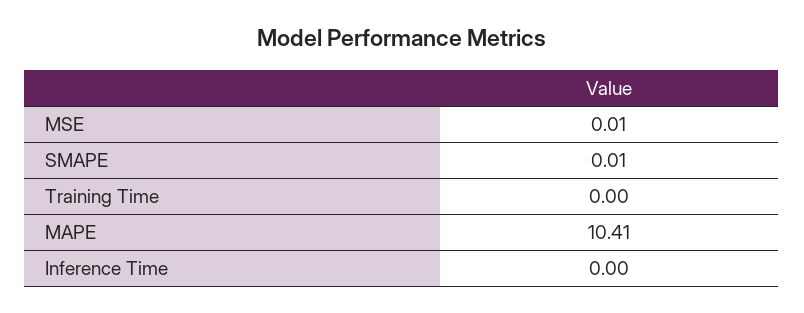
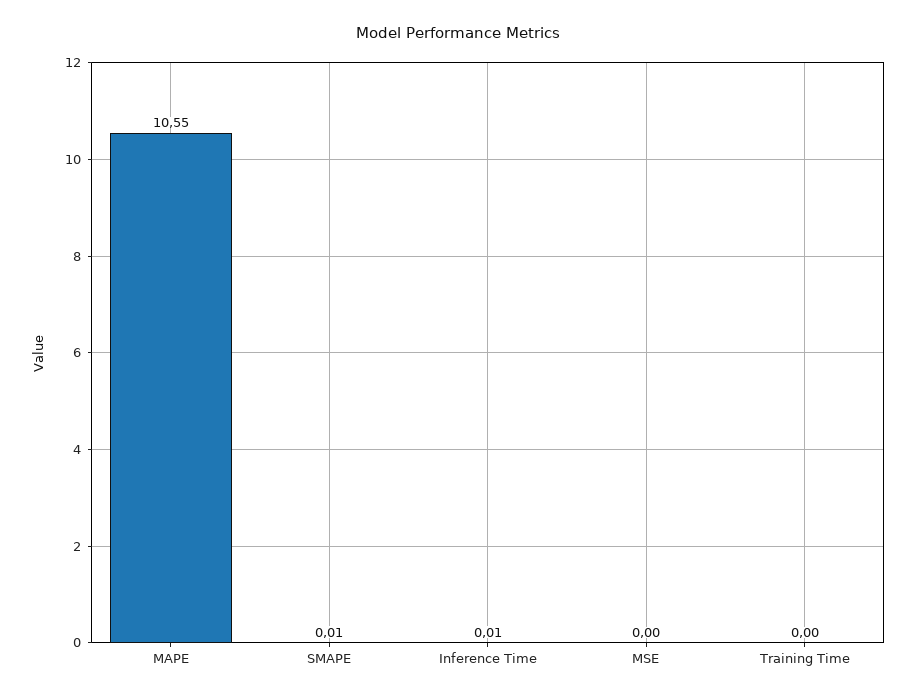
MSE: 0.01 -> 0
MAPE: 10.41 -> 10.55
Inference Time: 0 -> 0.01

